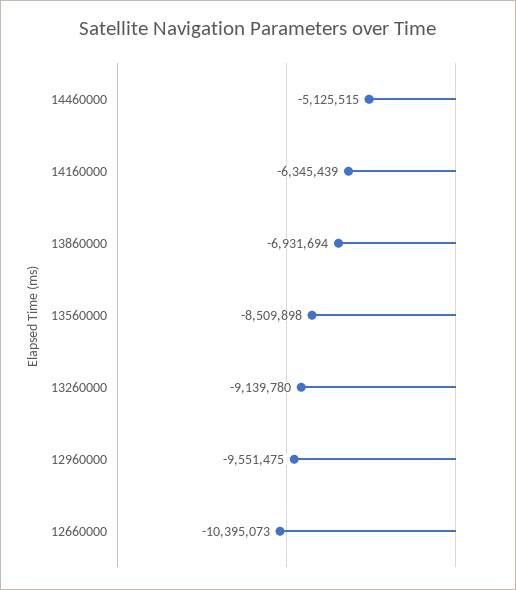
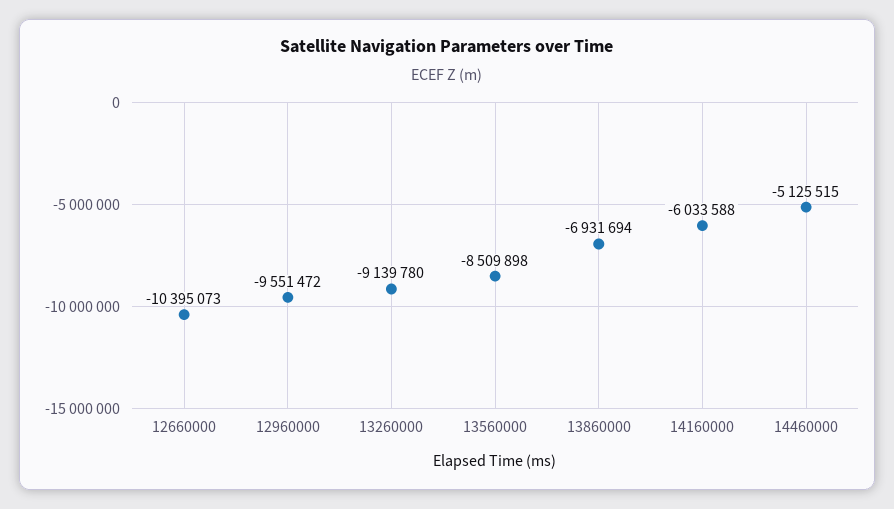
14160000: -6345439 -> -6033588
12960000: -9551475 -> -9551472

